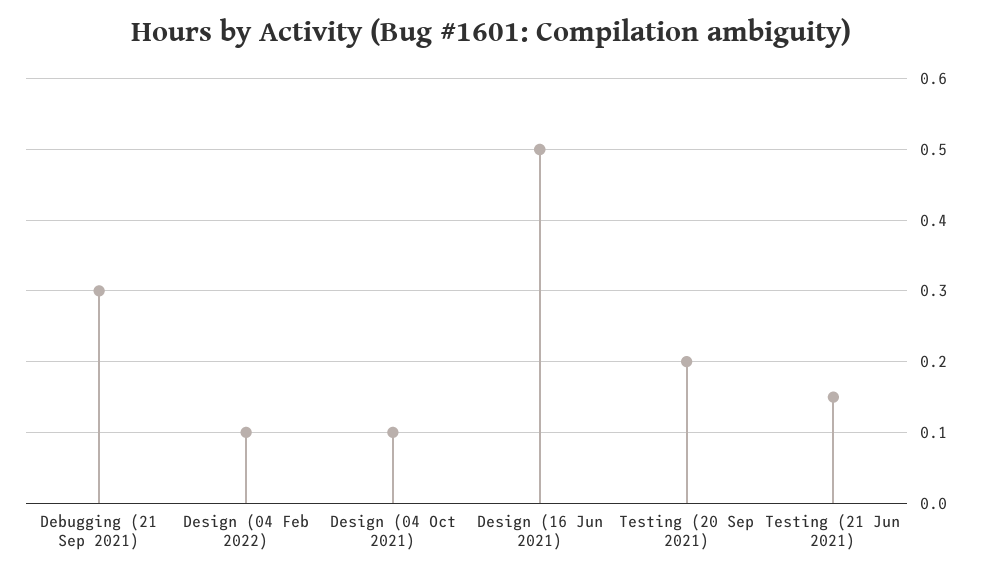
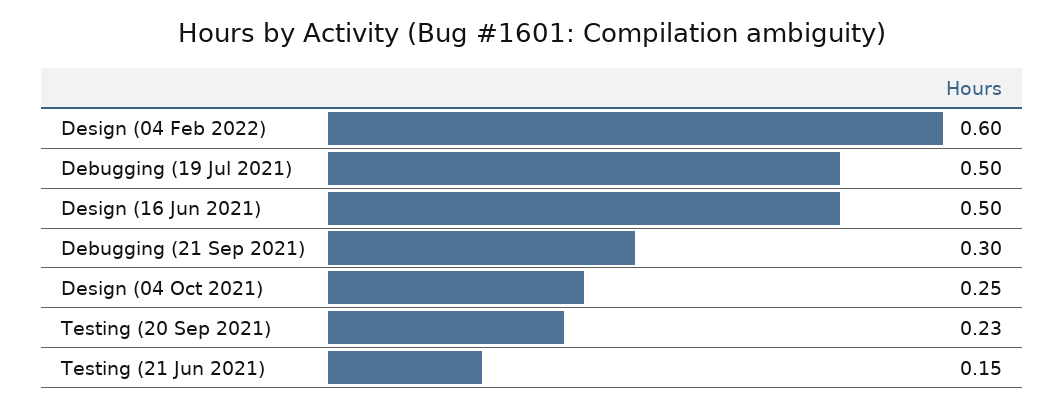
Design (04 Feb 2022): 0.1 -> 0.6
Design (04 Oct 2021): 0.1 -> 0.25
Testing (20 Sep 2021): 0.2 -> 0.23
Debugging (19 Jul 2021): none -> 0.5

